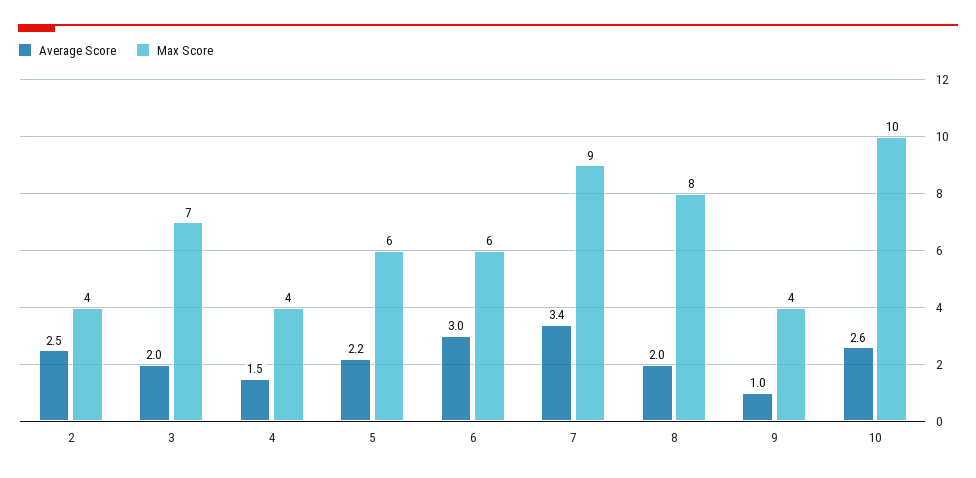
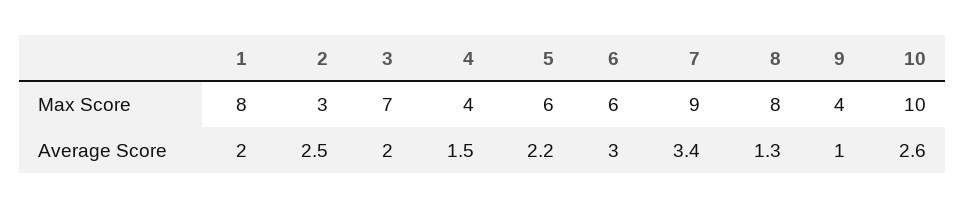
Max Score, 2: 4 -> 3
Average Score, 8: 2 -> 1.3
Max Score, 1: none -> 8
Average Score, 1: none -> 2

